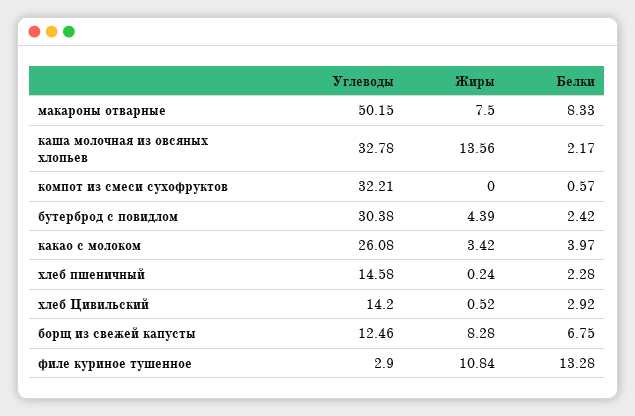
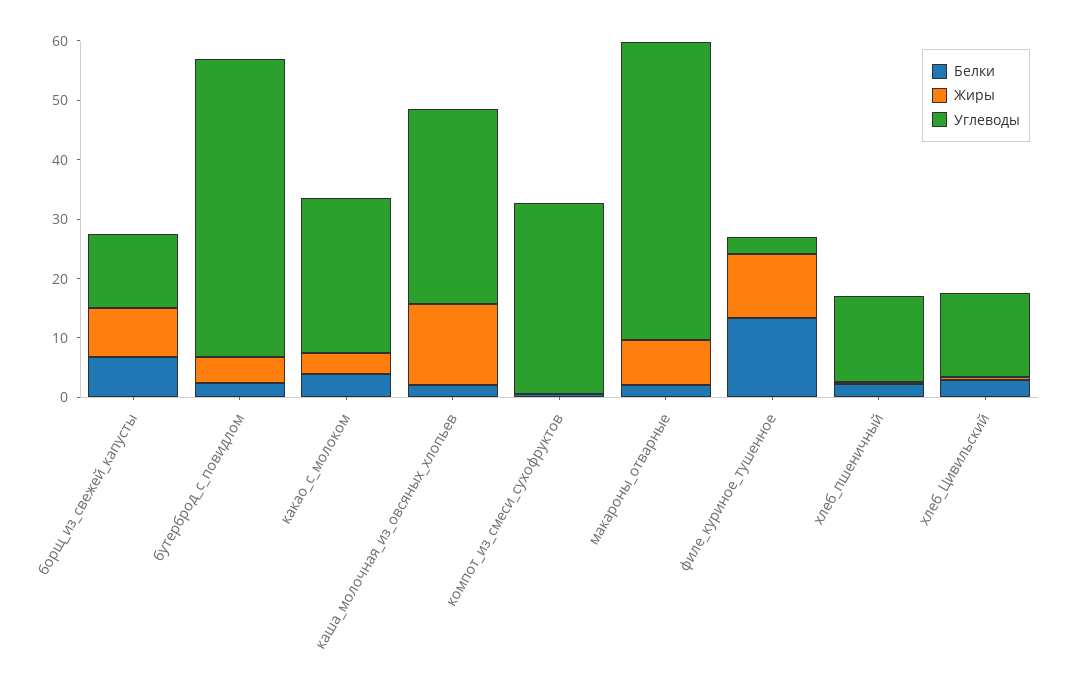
Белки, макароны отварные: 8.33 -> 2
Углеводы, бутерброд с повидлом: 30.38 -> 50

